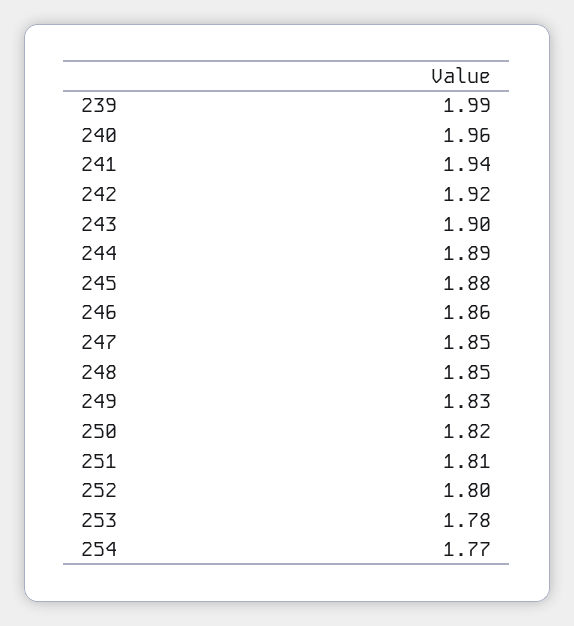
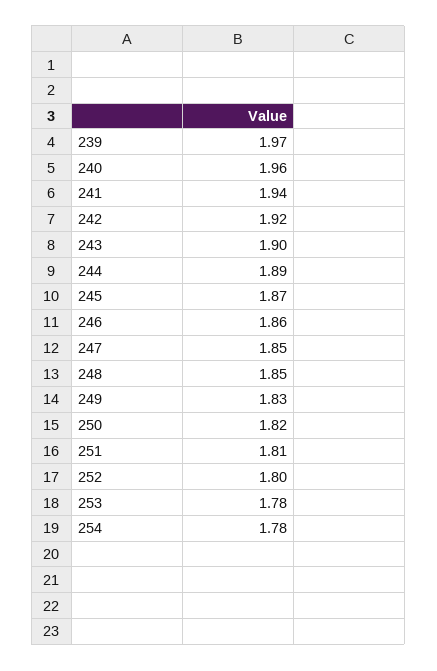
239: 1.99 -> 1.97
245: 1.88 -> 1.87
254: 1.77 -> 1.78

